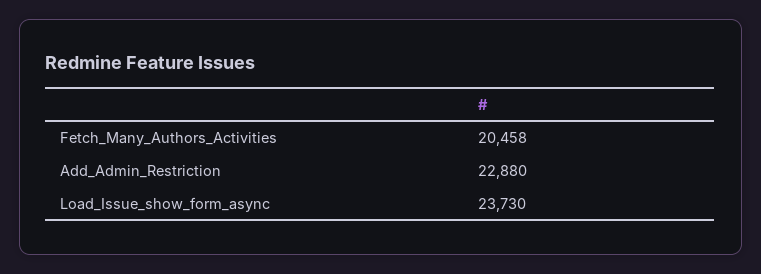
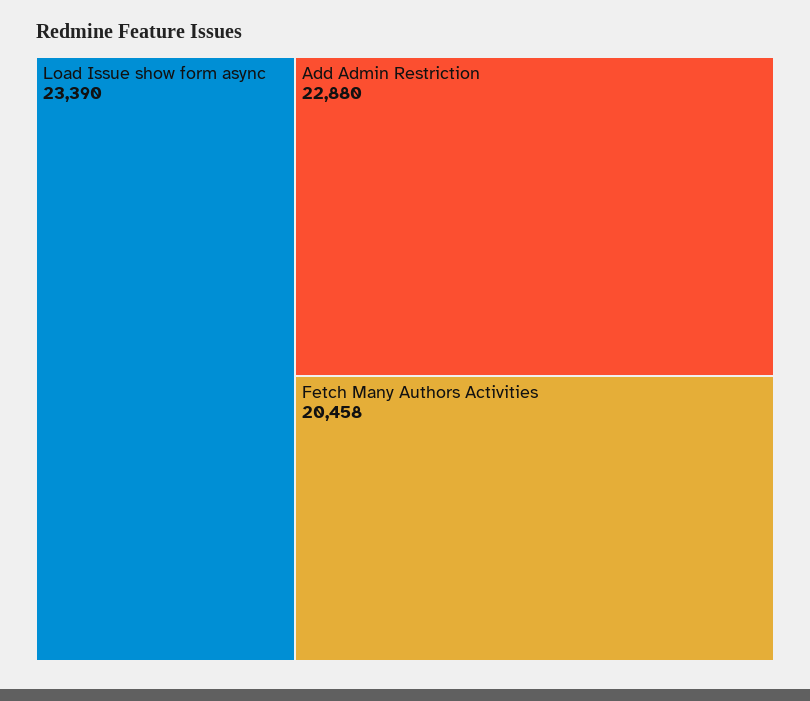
Load_Issue_show_form_async: 23730 -> 23390

